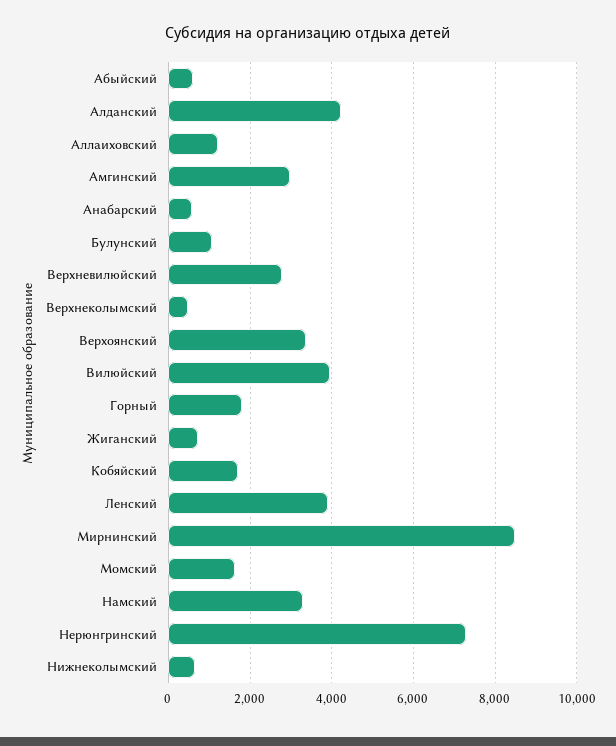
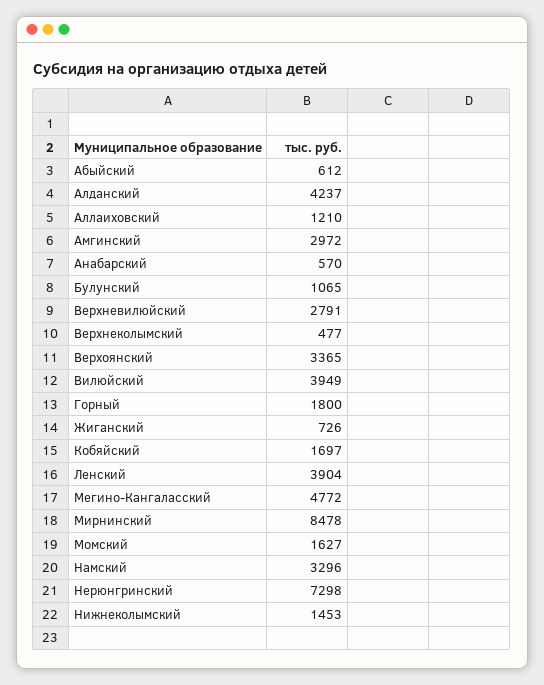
Нижнеколымский: 600 -> 1453
Мегино-Кангаласский: none -> 4772

